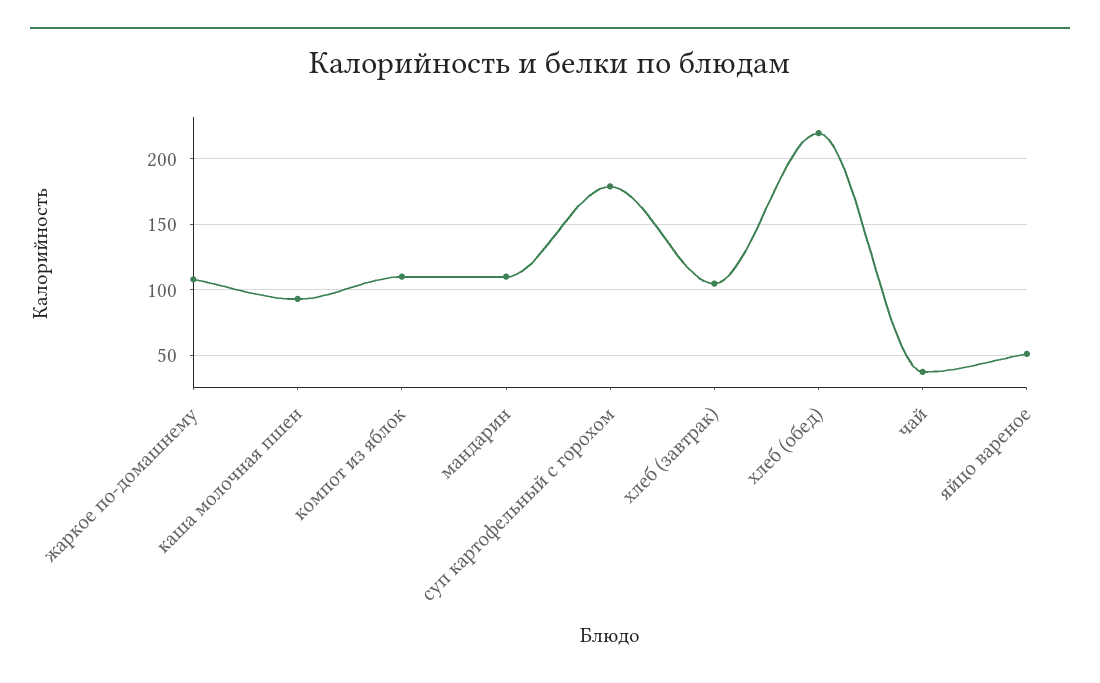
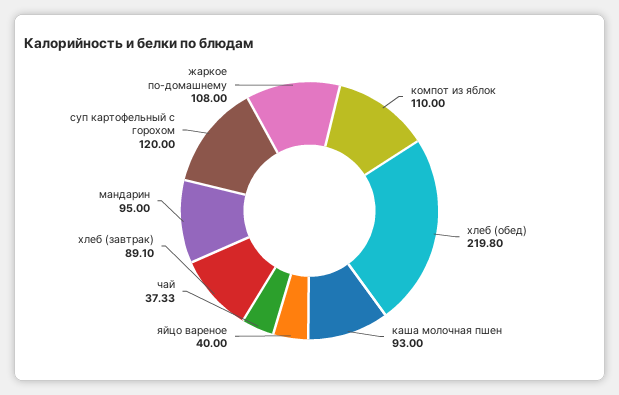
мандарин: 110 -> 95
суп картофельный с горохом: 180 -> 120
хлеб (завтрак): 105 -> 89.1
яйцо вареное: 50 -> 40

